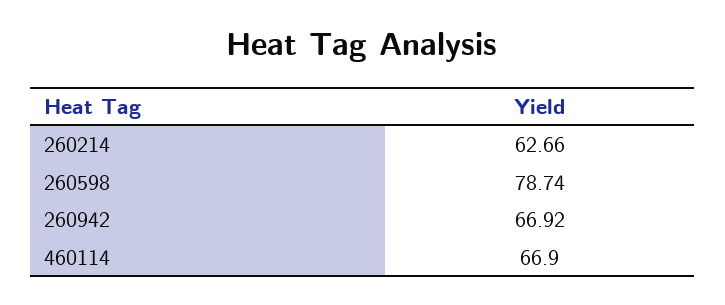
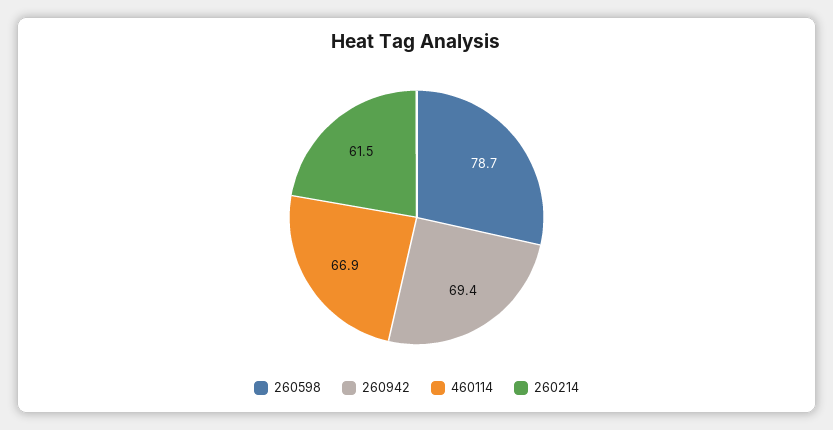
260214: 62.66 -> 61.5
260942: 66.92 -> 69.4

